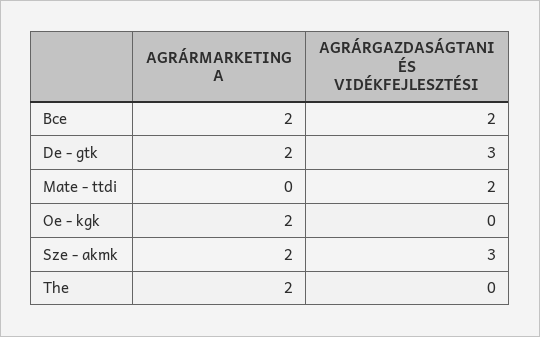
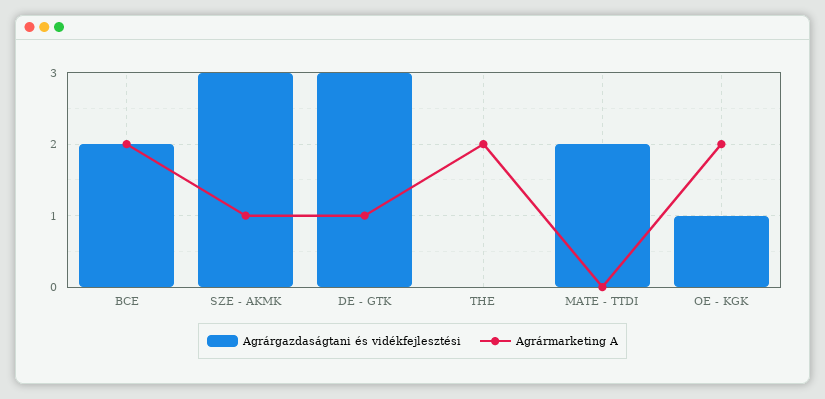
AGRÁRMARKETING A, De - gtk: 2 -> 1
AGRÁRGAZDASÁGTANI ÉS VIDÉKFEJLESZTÉSI, Oe - kgk: 0 -> 1
AGRÁRMARKETING A, Sze - akmk: 2 -> 1

